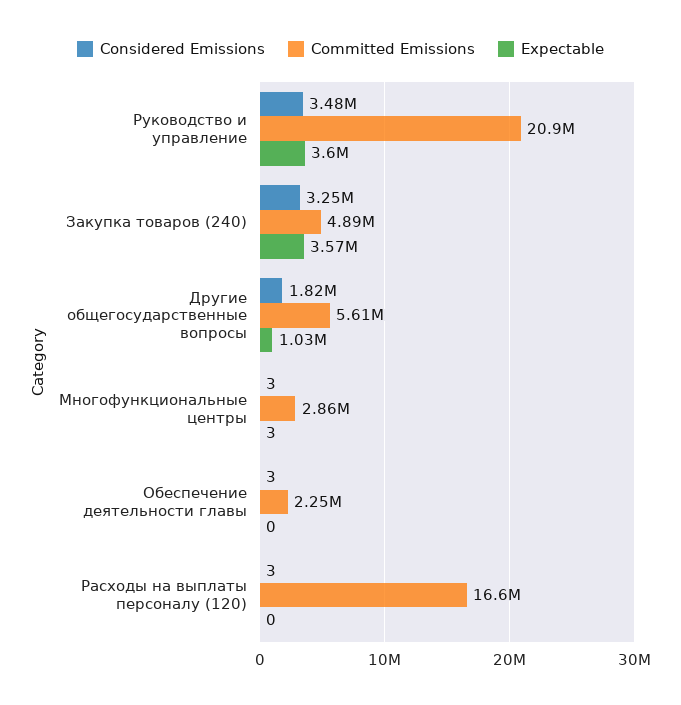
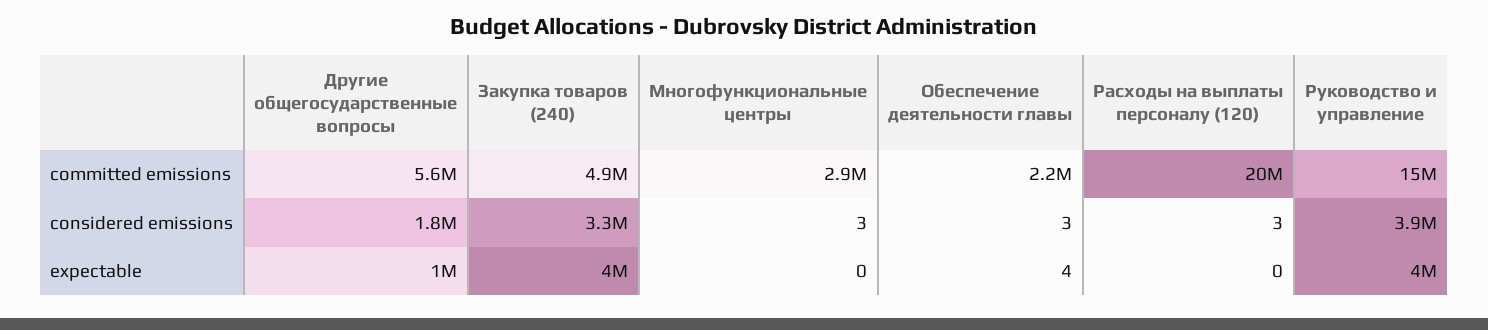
Considered Emissions, Руководство и управление: 3480000 -> 3900000
Committed Emissions, Руководство и управление: 20900000 -> 15000000
Expectable, Руководство и управление: 3600000 -> 4000000
Expectable, Закупка товаров (240): 3570000 -> 4000000
Expectable, Многофункциональные центры: 3 -> 0
Expectable, Обеспечение деятельности главы: 0 -> 4
Committed Emissions, Расходы на выплаты персоналу (120): 16600000 -> 20000000

